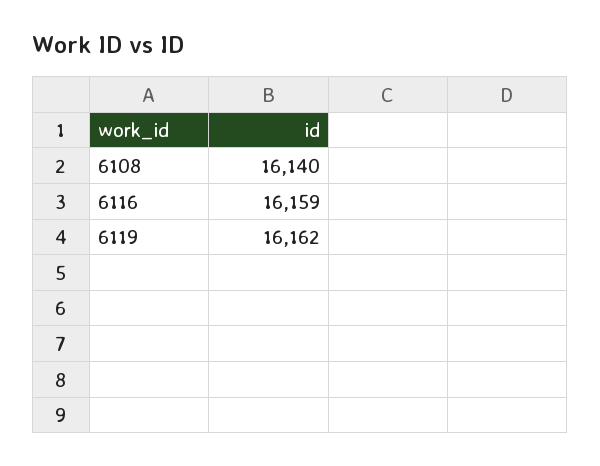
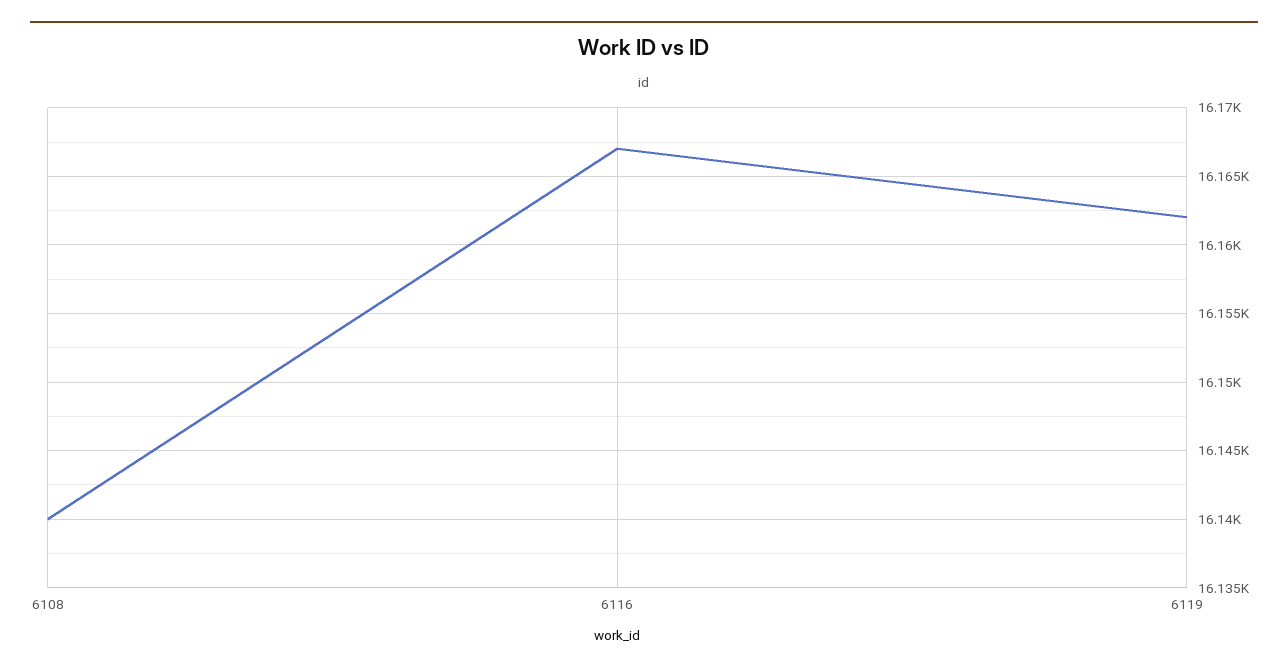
6116: 16159 -> 16167

